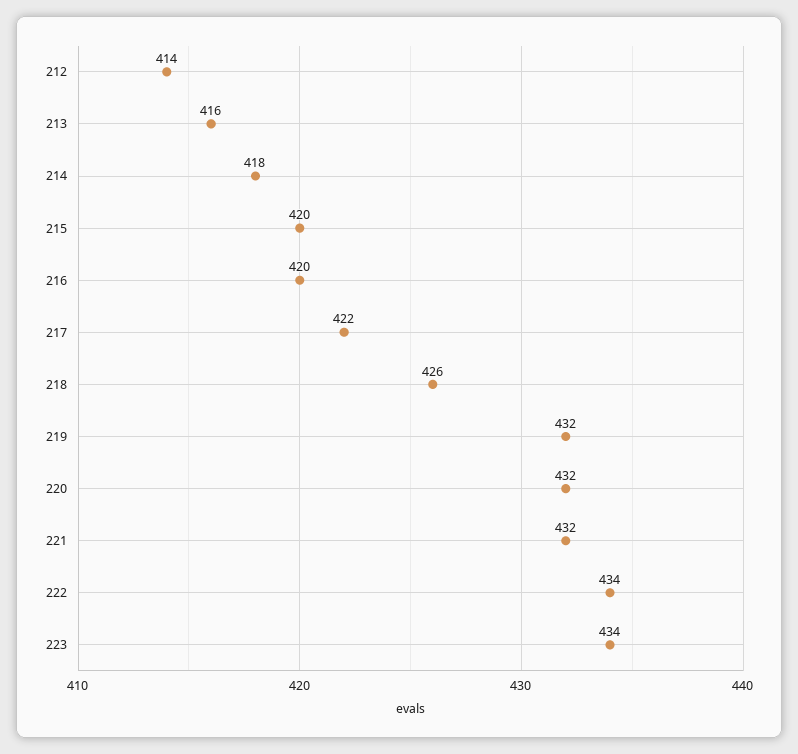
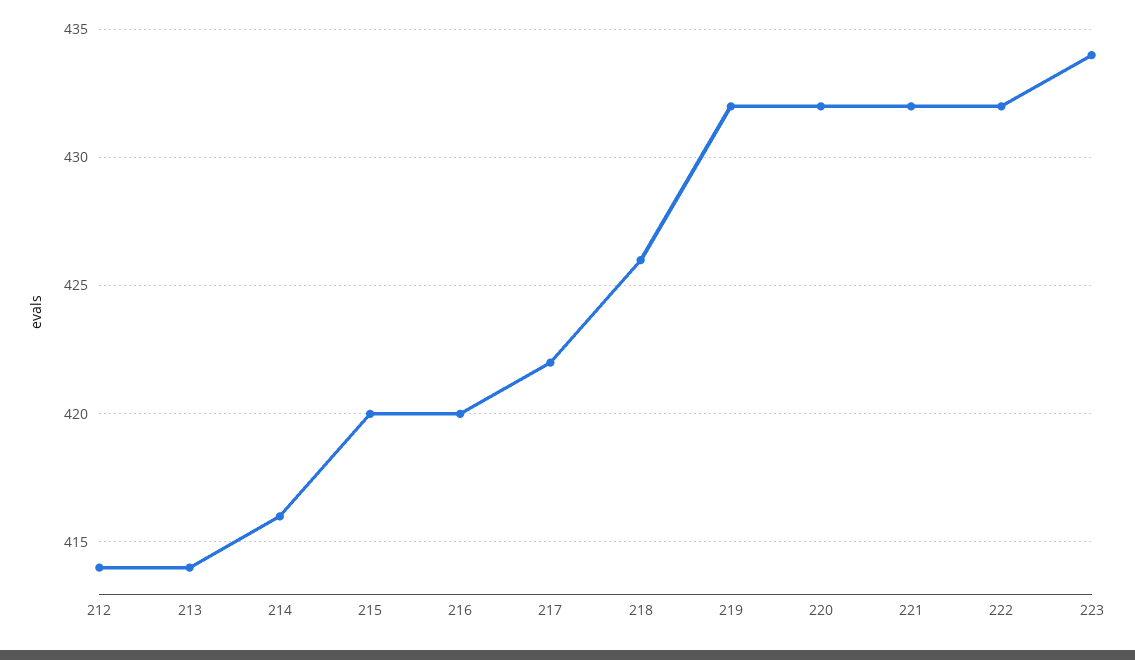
213: 416 -> 414
214: 418 -> 416
222: 434 -> 432

